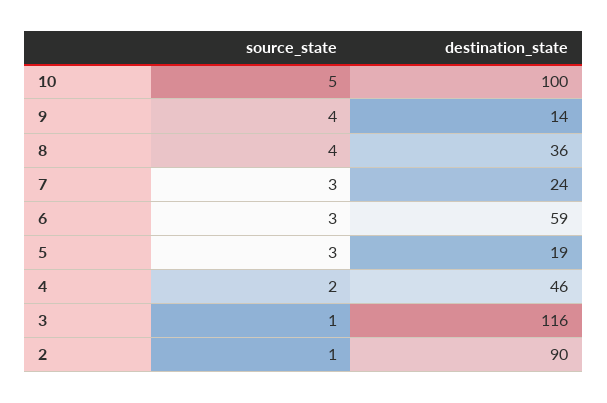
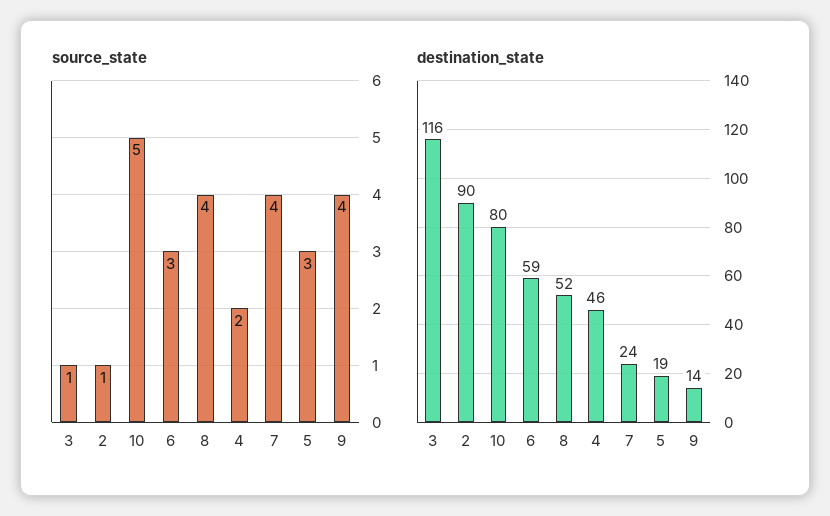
destination_state, 10: 100 -> 80
destination_state, 8: 36 -> 52
source_state, 7: 3 -> 4

